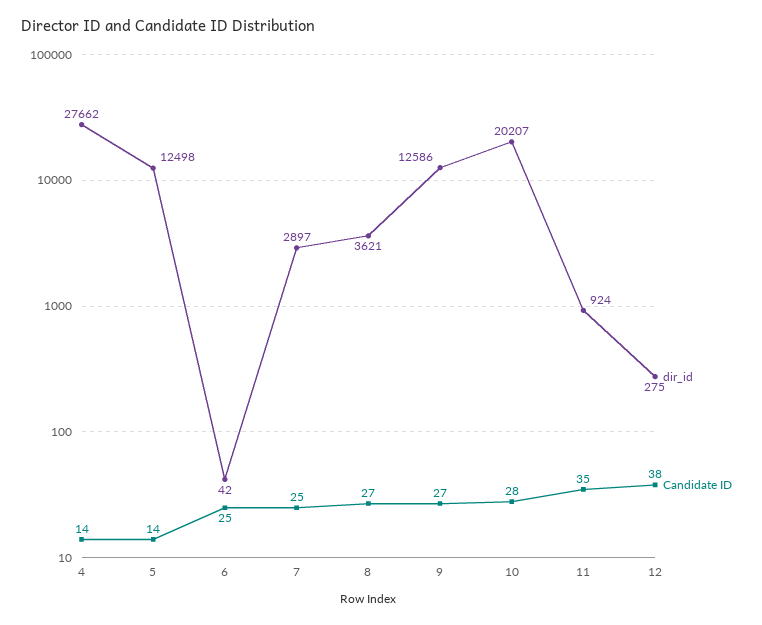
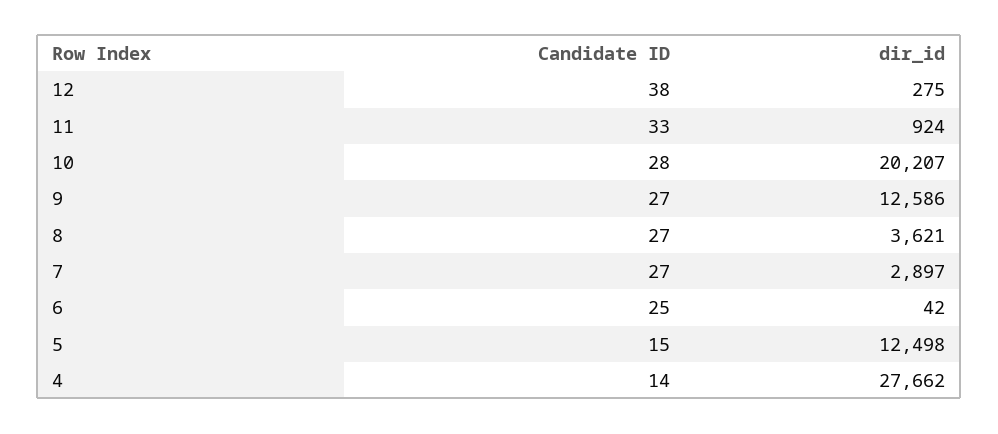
Candidate ID, 5: 14 -> 15
Candidate ID, 7: 25 -> 27
Candidate ID, 11: 35 -> 33

